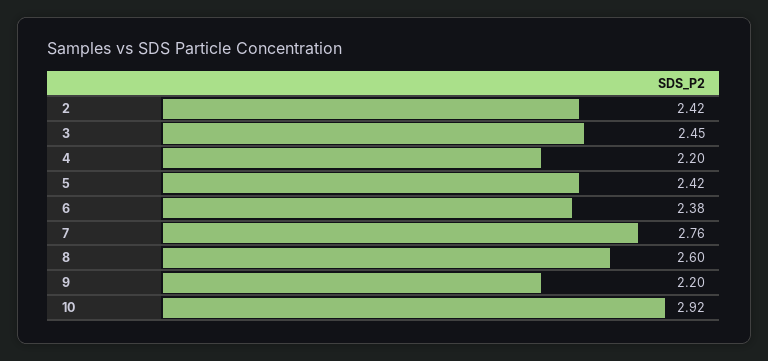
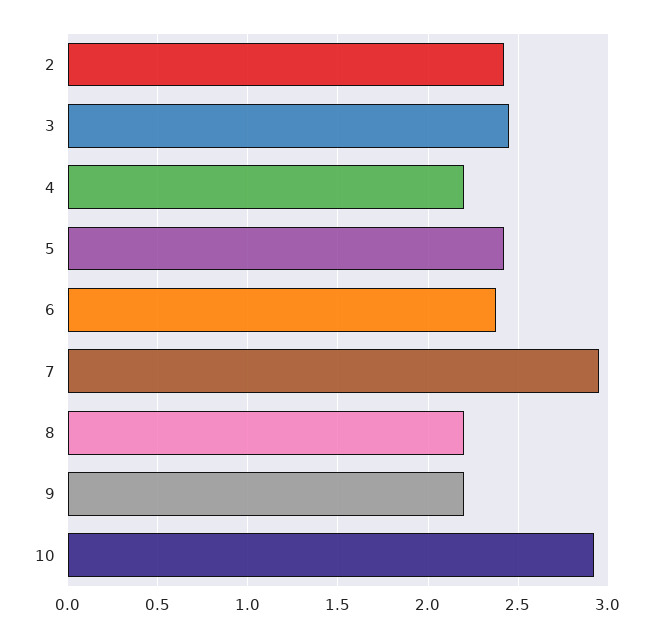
7: 2.76 -> 2.95
8: 2.6 -> 2.2

